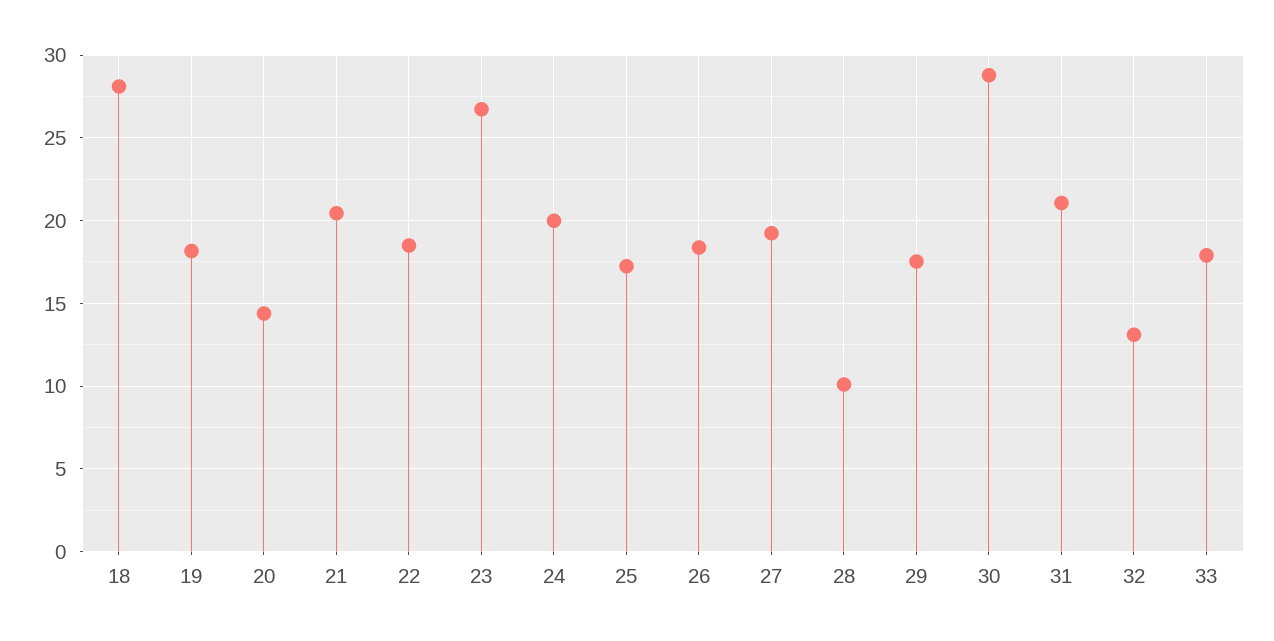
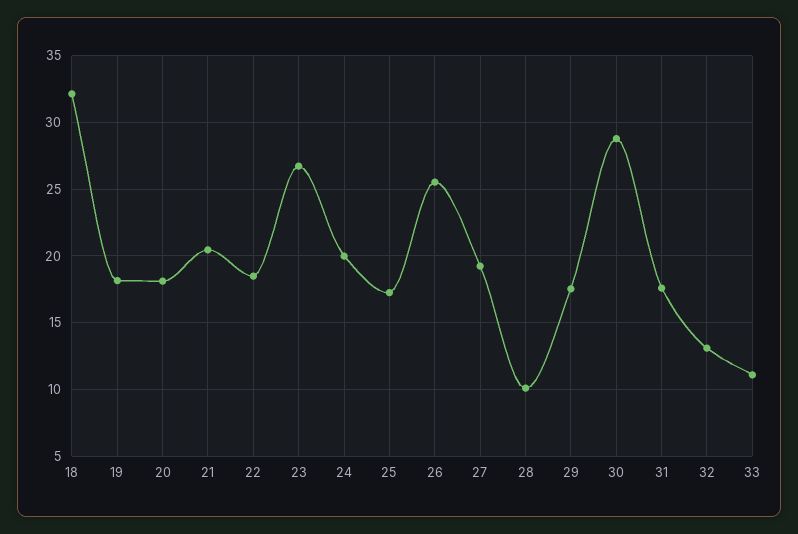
18: 28 -> 32
20: 14.5 -> 18
26: 18.5 -> 25.5
31: 21 -> 17.5
33: 18 -> 11

